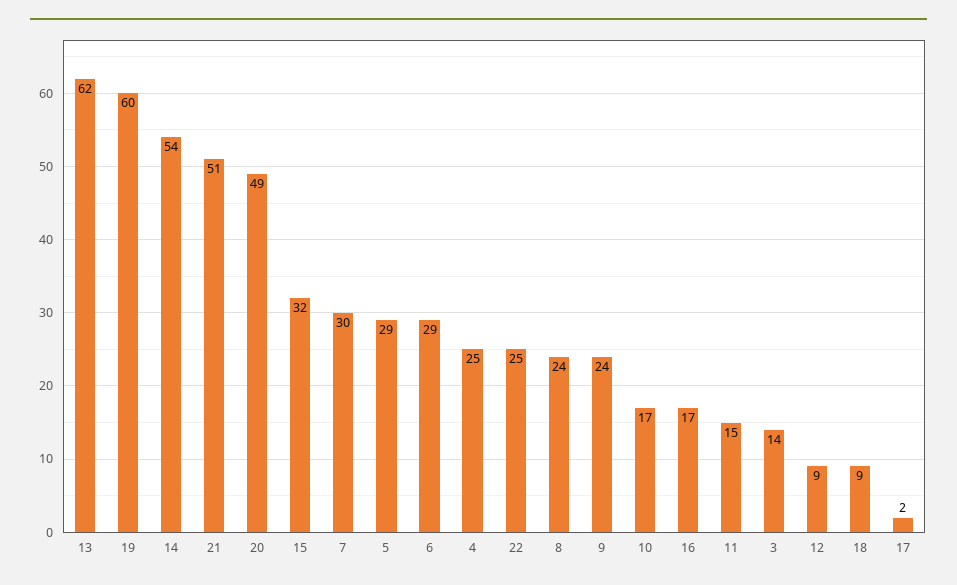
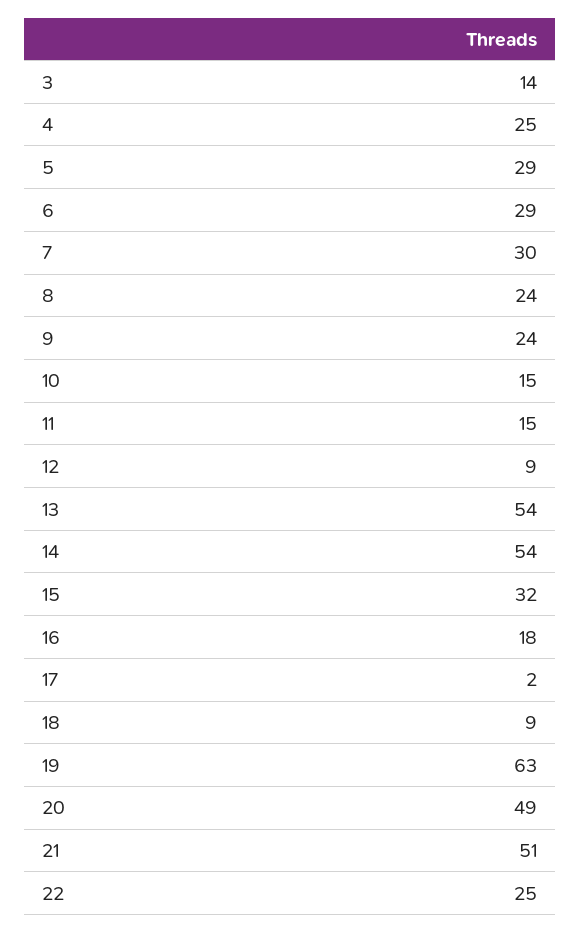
13: 62 -> 54
19: 60 -> 63
10: 17 -> 15
16: 17 -> 18

